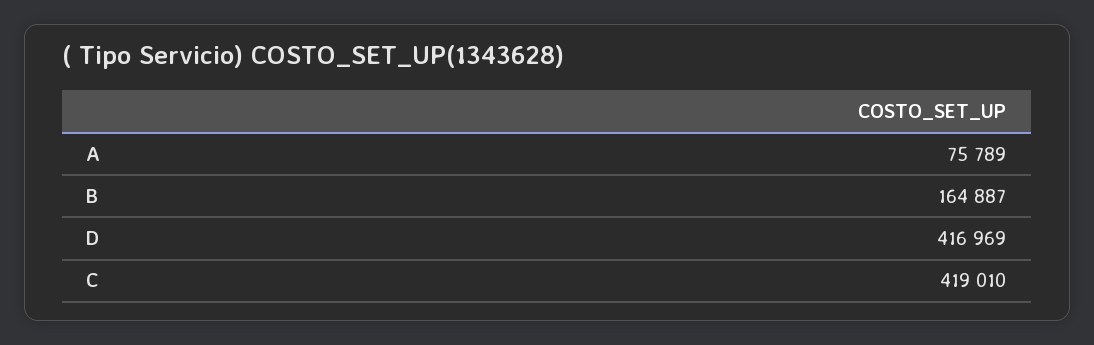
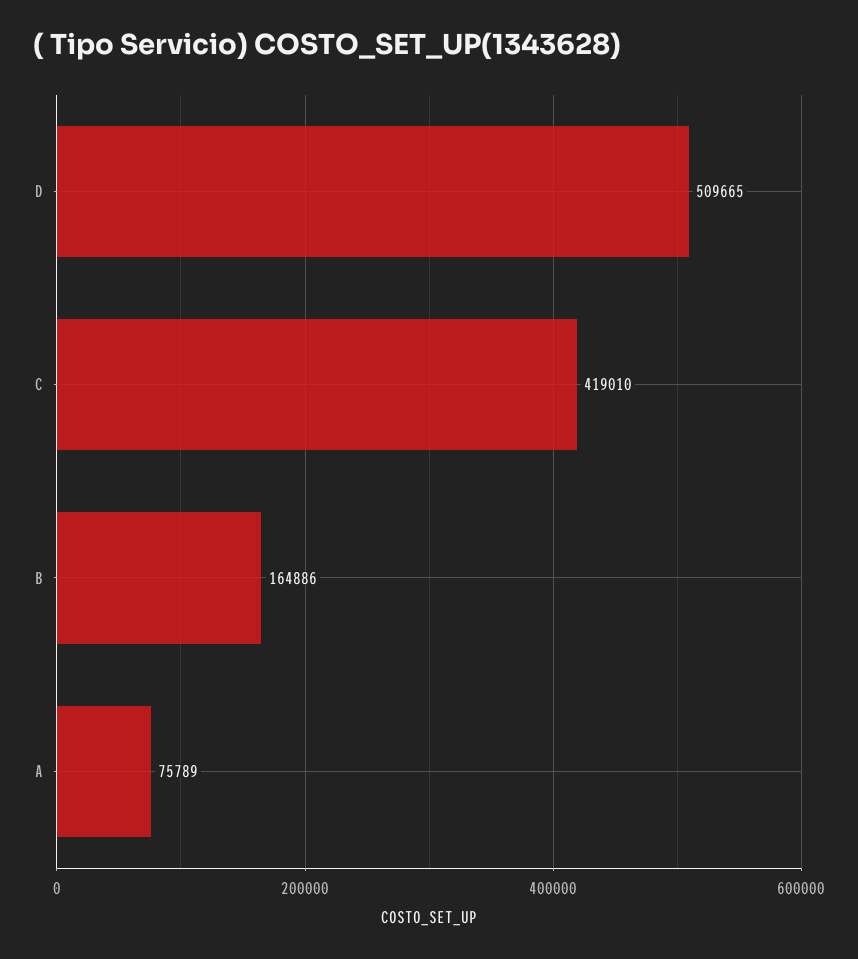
B: 164887 -> 164886
D: 416969 -> 509665

